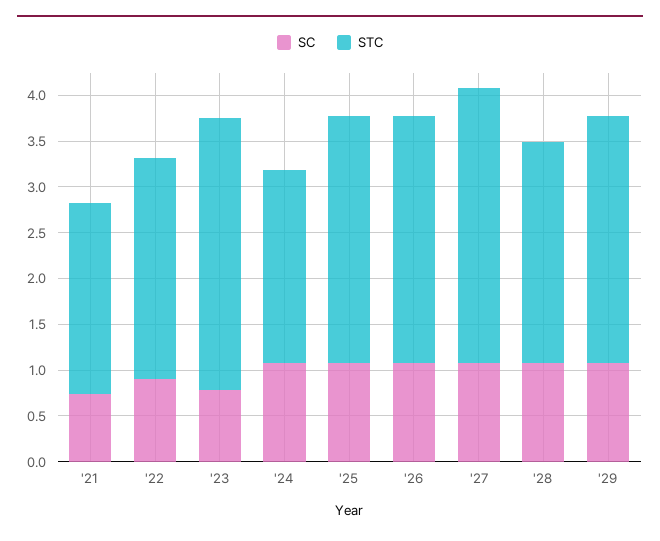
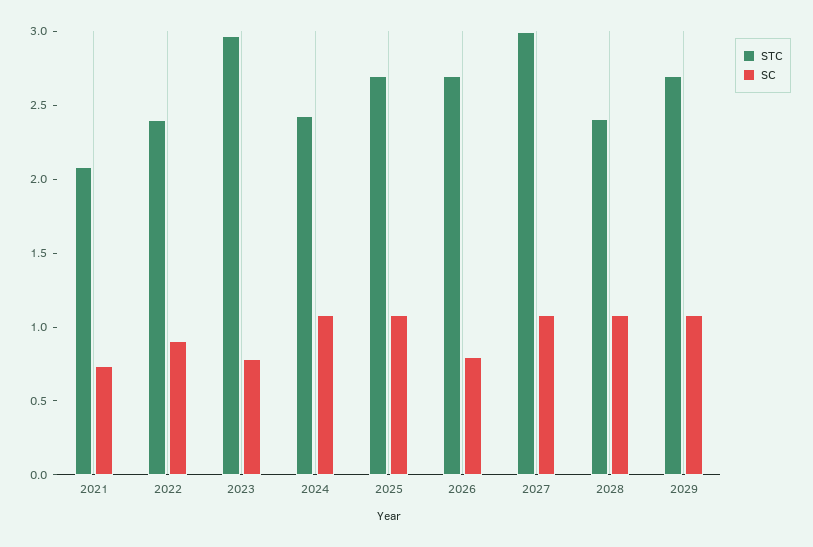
STC, '24: 2.1 -> 2.4
SC, '26: 1.1 -> 0.8

